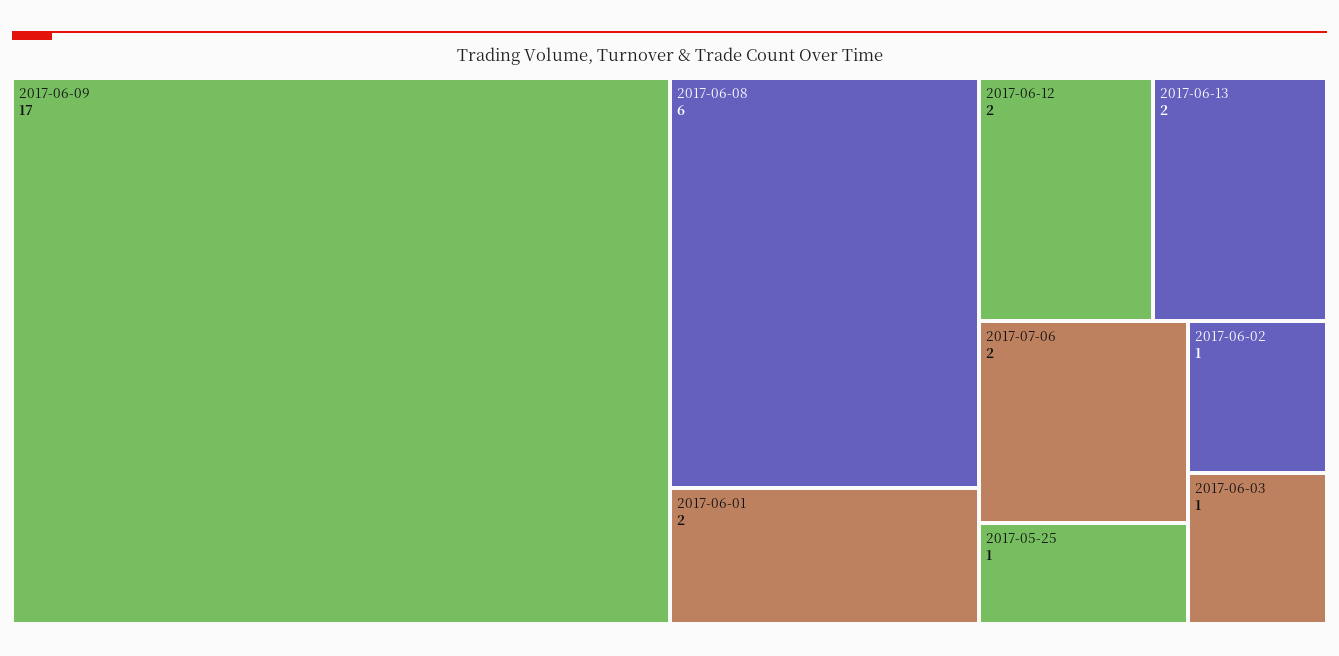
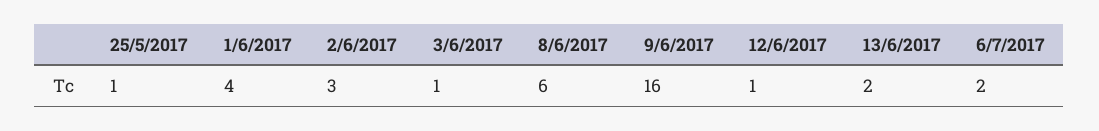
2017-06-09: 17 -> 16
2017-06-01: 2 -> 4
2017-06-12: 2 -> 1
2017-06-02: 1 -> 3

